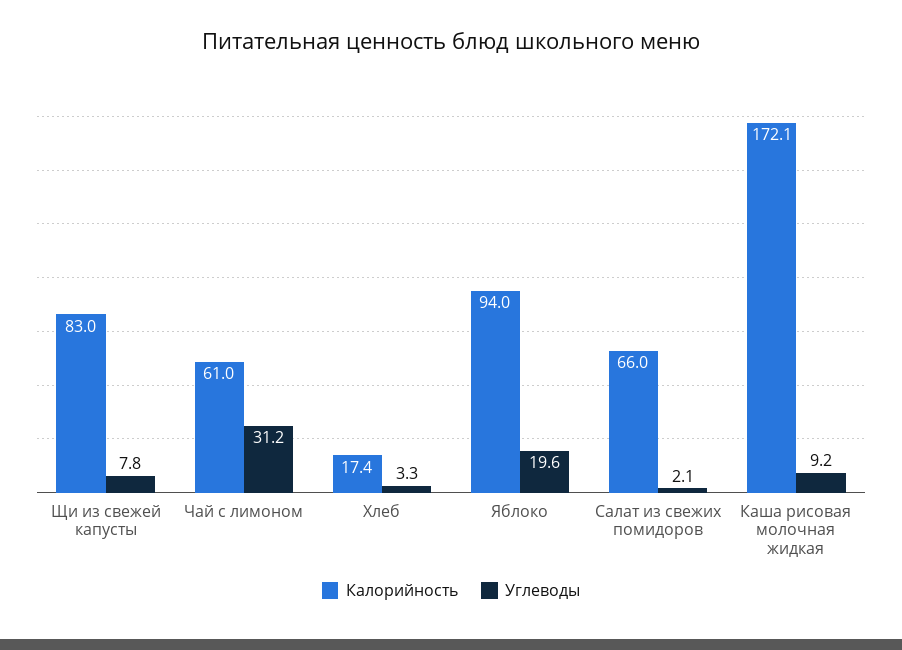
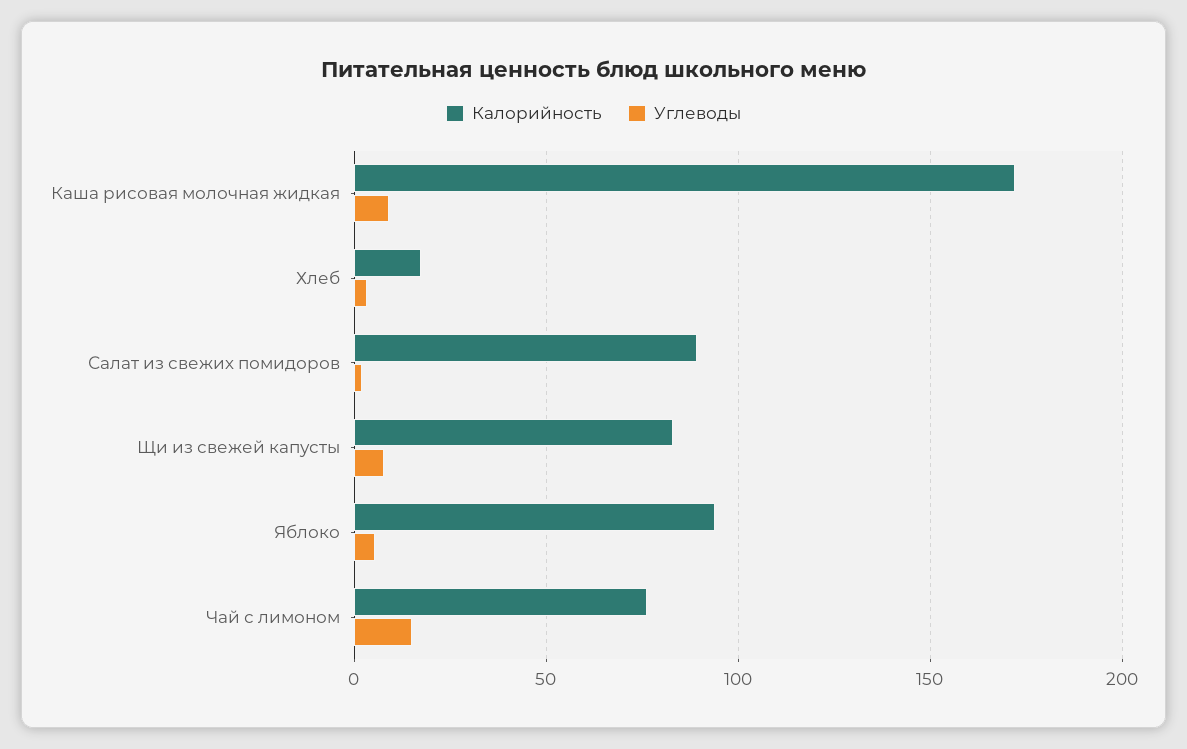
Калорийность, Чай с лимоном: 61 -> 75
Углеводы, Чай с лимоном: 31.2 -> 15
Углеводы, Яблоко: 19.6 -> 5
Калорийность, Салат из свежих помидоров: 66 -> 90

